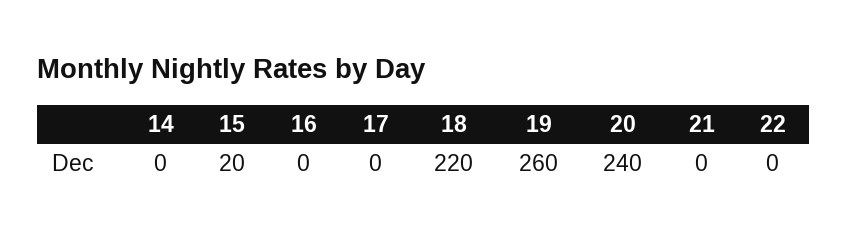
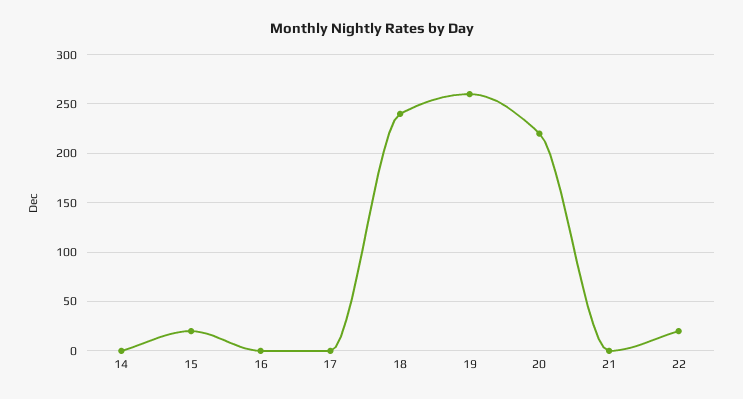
18: 220 -> 240
20: 240 -> 220
22: 0 -> 20

